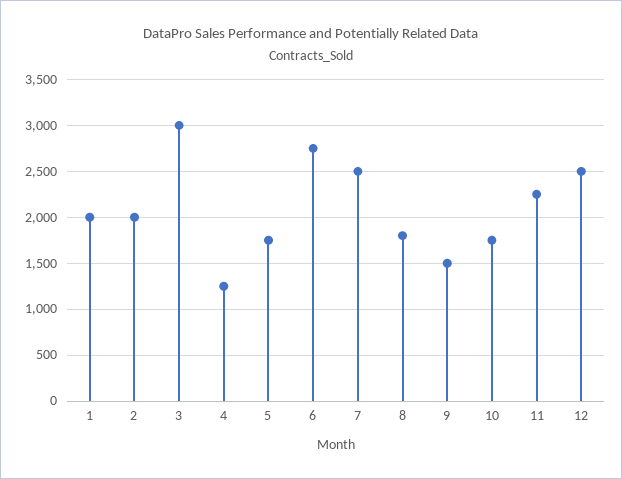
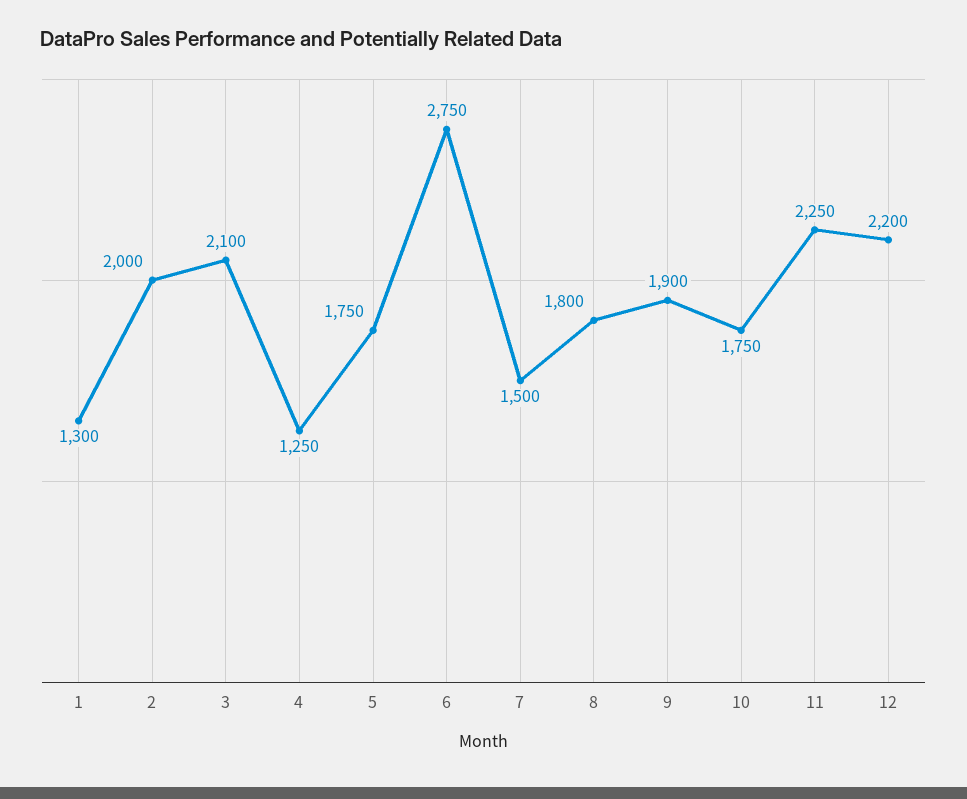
1: 2000 -> 1300
3: 3000 -> 2100
7: 2500 -> 1500
9: 1500 -> 1900
12: 2500 -> 2200

